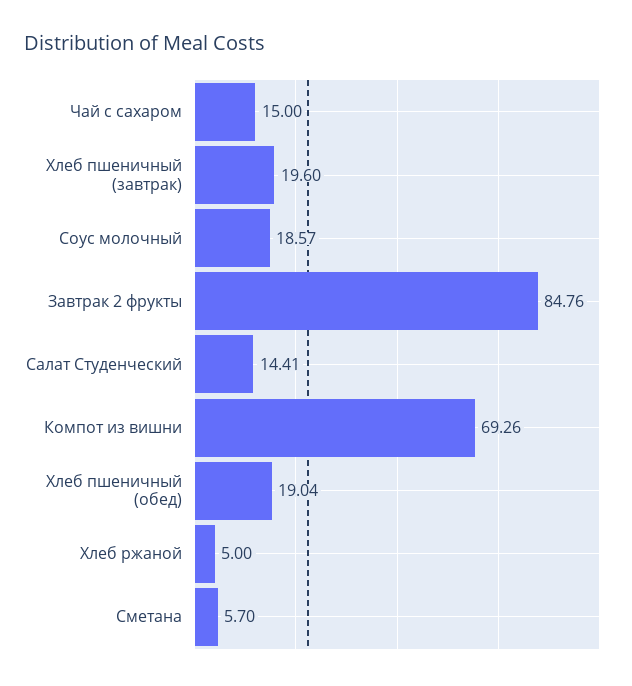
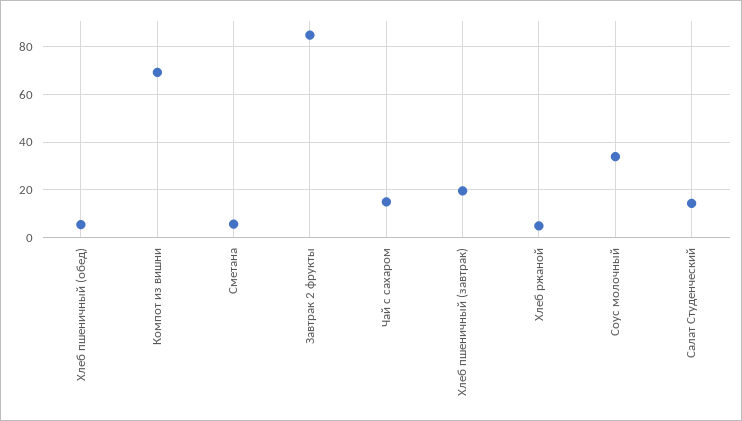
Соус молочный: 18.57 -> 35
Хлеб пшеничный (обед): 19.04 -> 5

